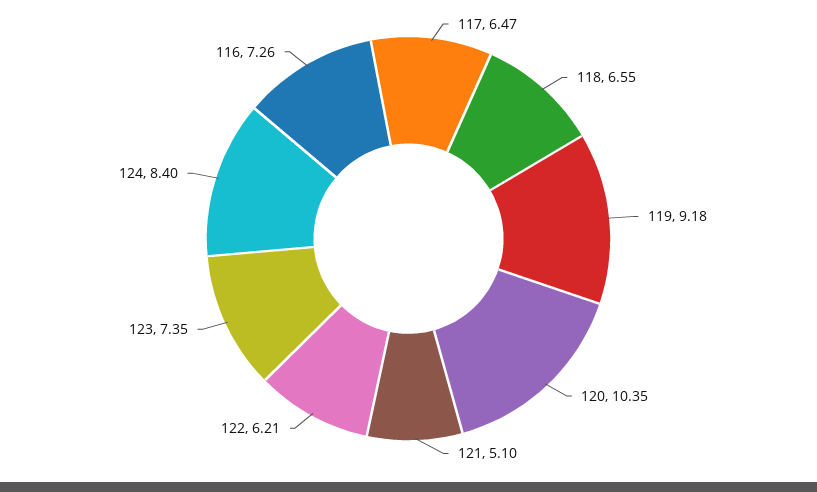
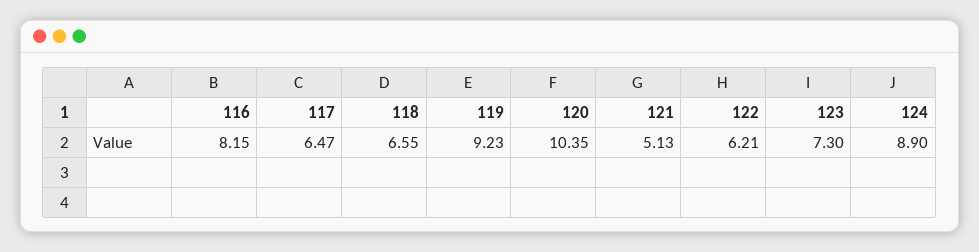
119: 9.18 -> 9.23
121: 5.1 -> 5.13
123: 7.35 -> 7.3
124: 8.4 -> 8.9
116: 7.26 -> 8.15

